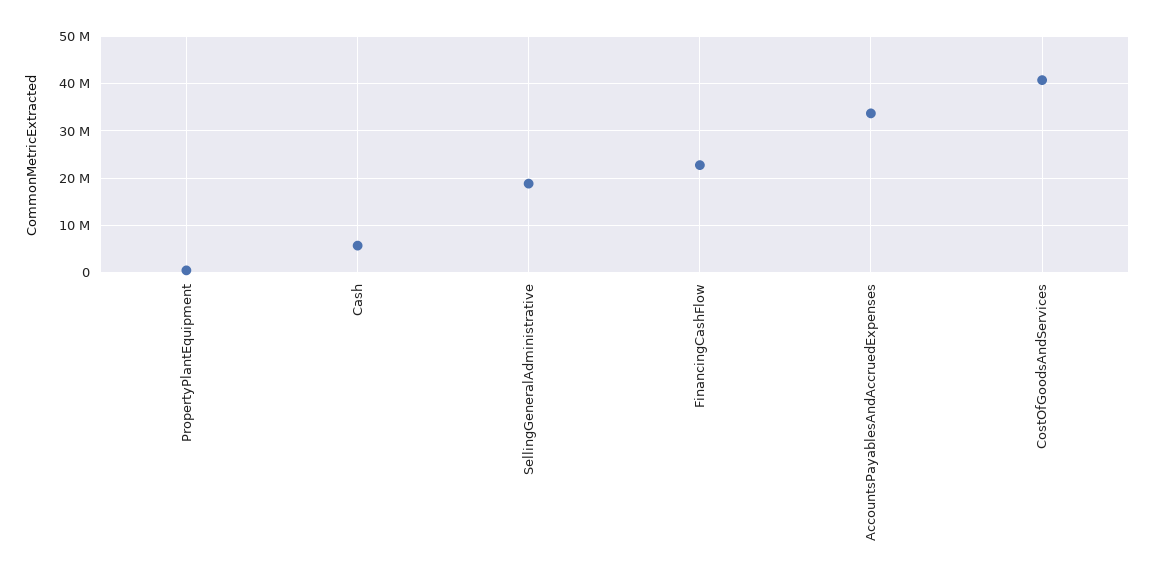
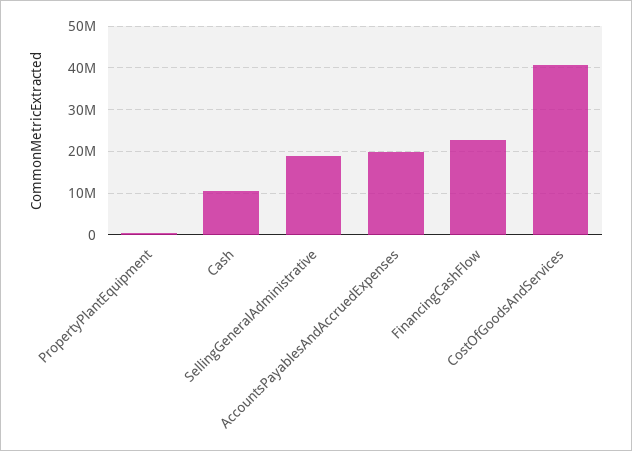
Cash: 6000000 -> 10000000
AccountsPayablesAndAccruedExpenses: 34000000 -> 20000000

